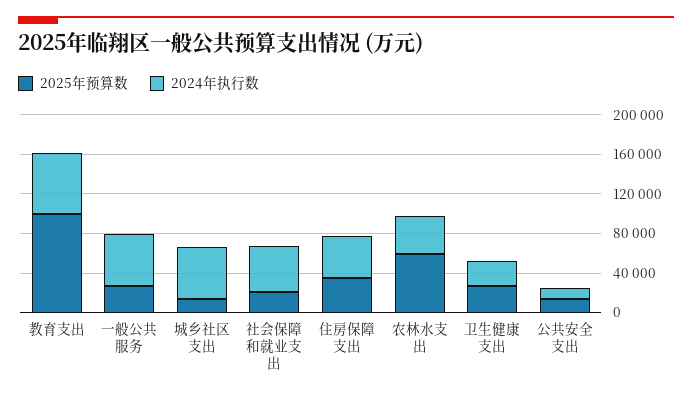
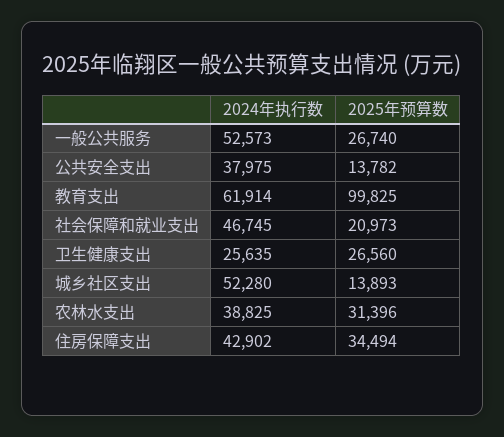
2025年预算数, 农林水支出: 60000 -> 31396
2024年执行数, 公共安全支出: 10000 -> 37975

